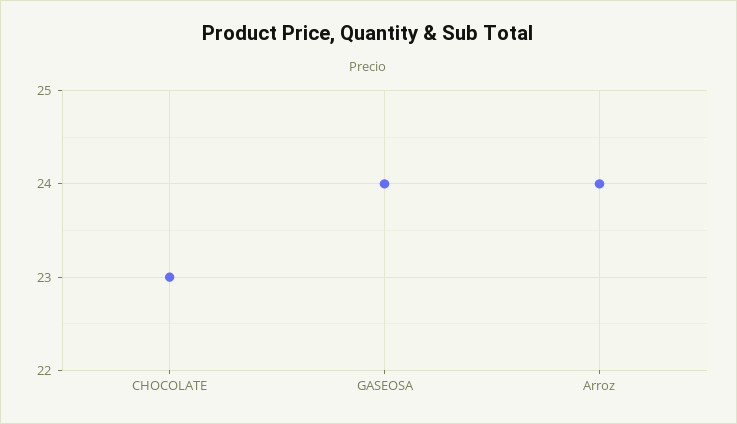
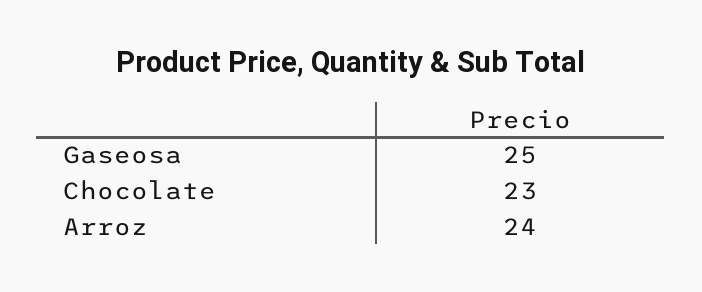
GASEOSA: 24 -> 25

